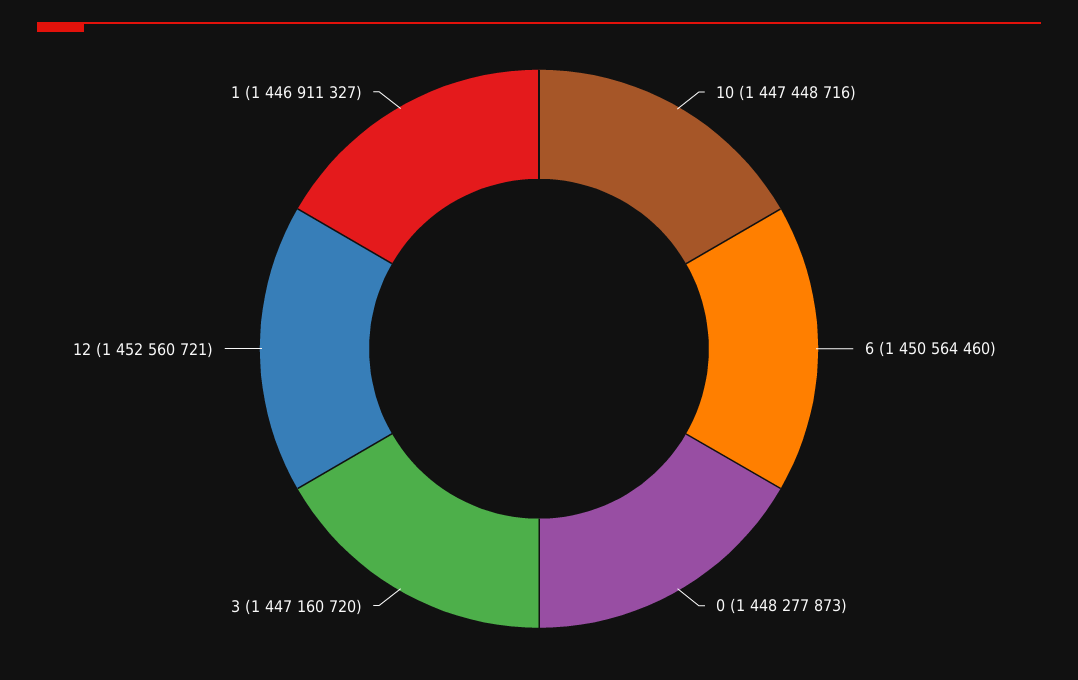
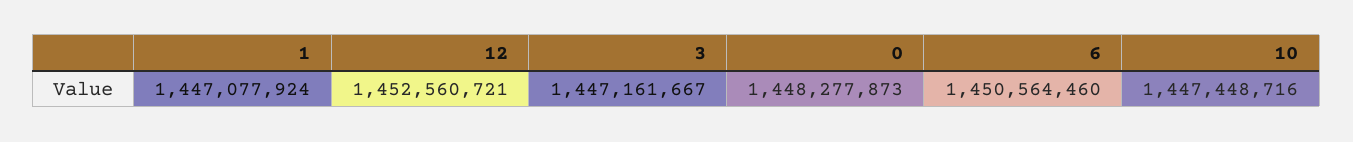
3: 1447160720 -> 1447161667
1: 1446911327 -> 1447077924

